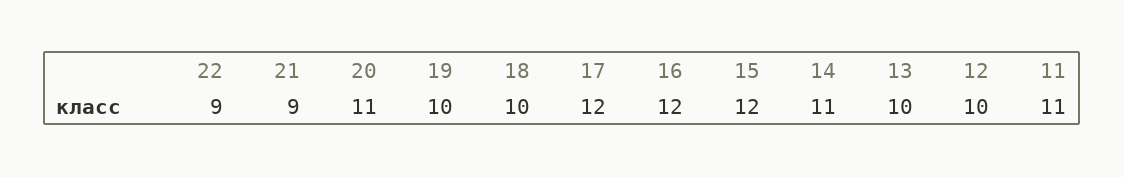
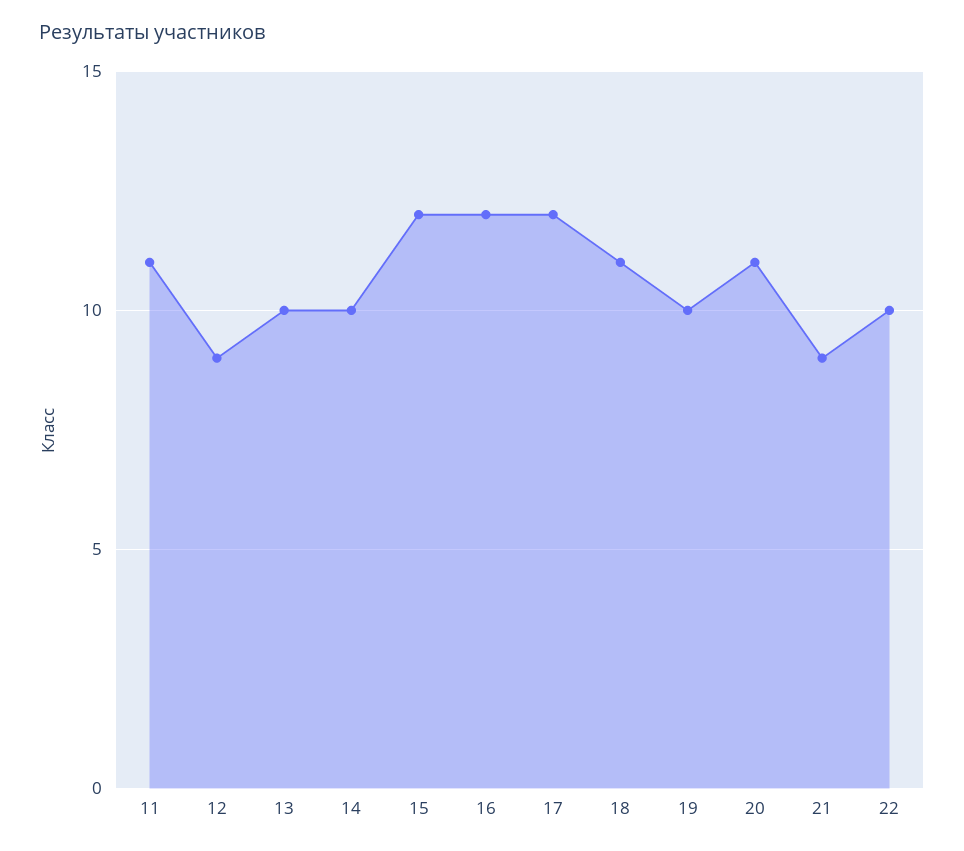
22: 9 -> 10
18: 10 -> 11
14: 11 -> 10
12: 10 -> 9

